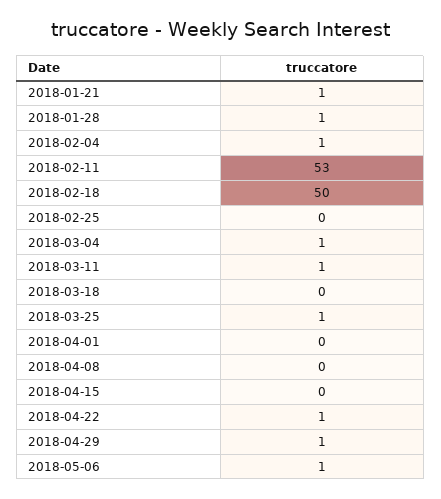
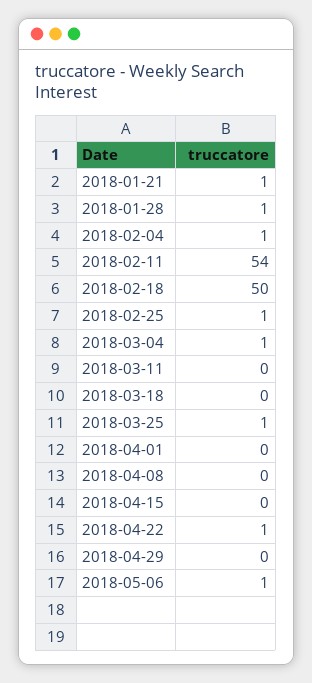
2018-02-11: 53 -> 54
2018-02-25: 0 -> 1
2018-03-11: 1 -> 0
2018-04-29: 1 -> 0

